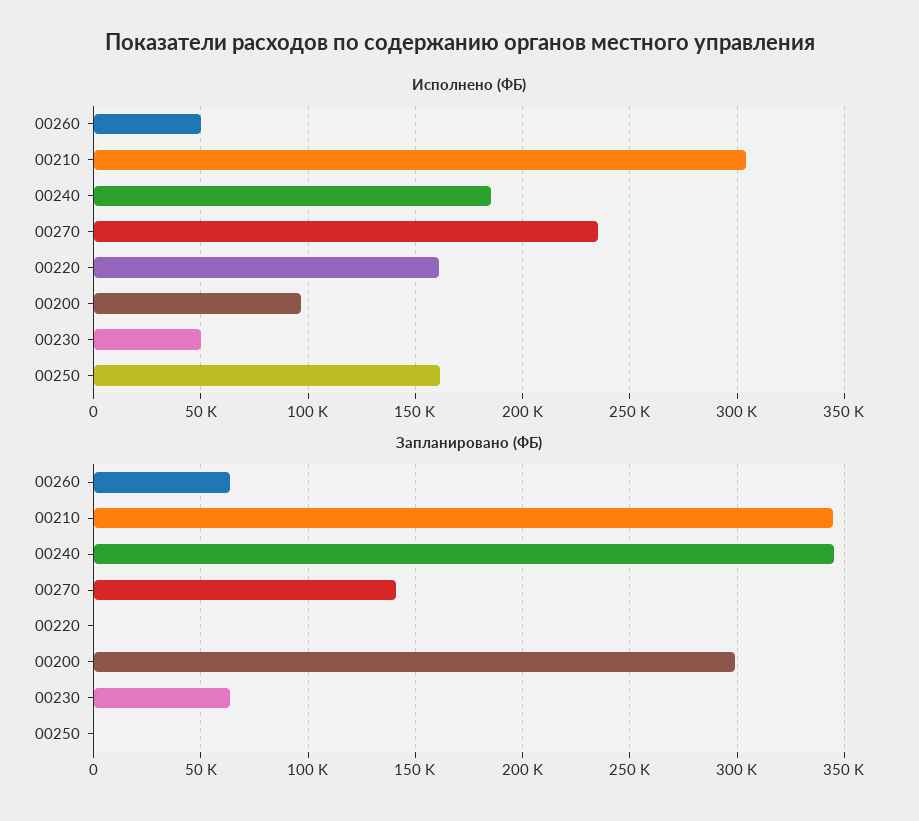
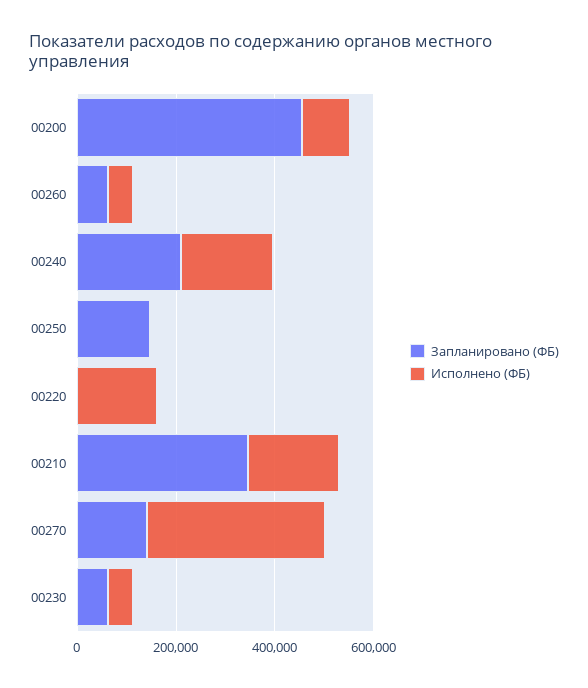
Исполнено (ФБ), 00210: 305000 -> 200000
Исполнено (ФБ), 00270: 235000 -> 350000
Исполнено (ФБ), 00250: 160000 -> 0
Запланировано (ФБ), 00240: 345000 -> 200000
Запланировано (ФБ), 00200: 300000 -> 450000
Запланировано (ФБ), 00250: 0 -> 150000

